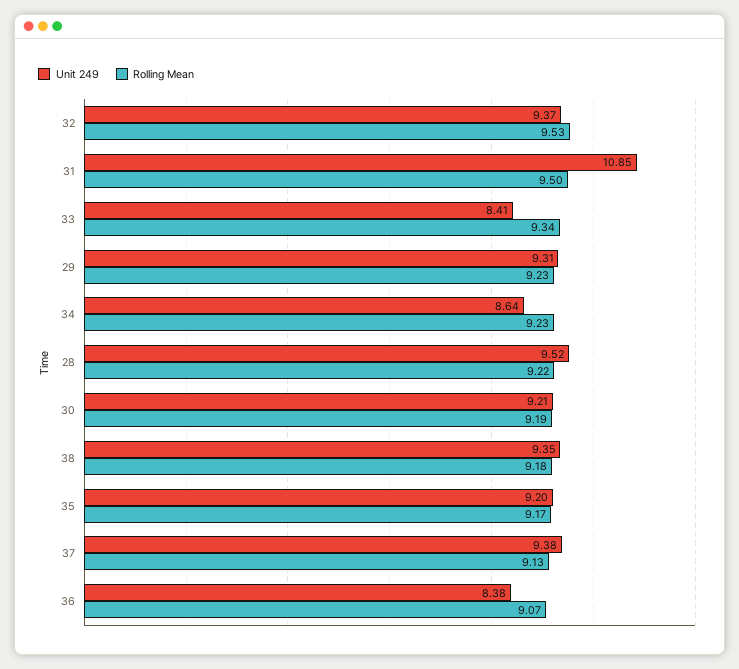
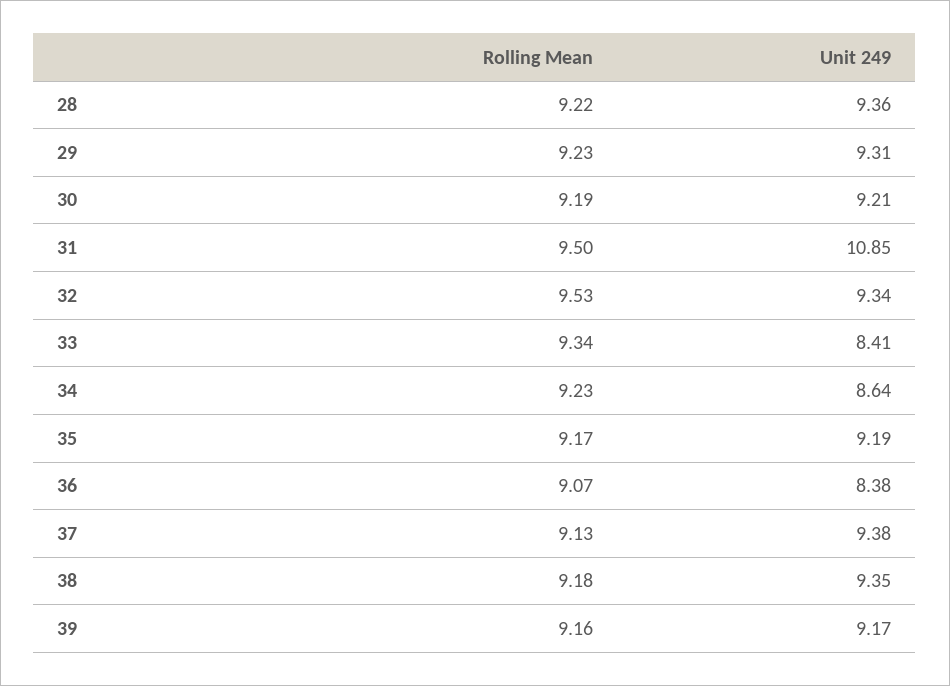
Unit 249, 32: 9.37 -> 9.34
Unit 249, 28: 9.52 -> 9.36
Unit 249, 35: 9.2 -> 9.19
Rolling Mean, 39: none -> 9.16
Unit 249, 39: none -> 9.17

